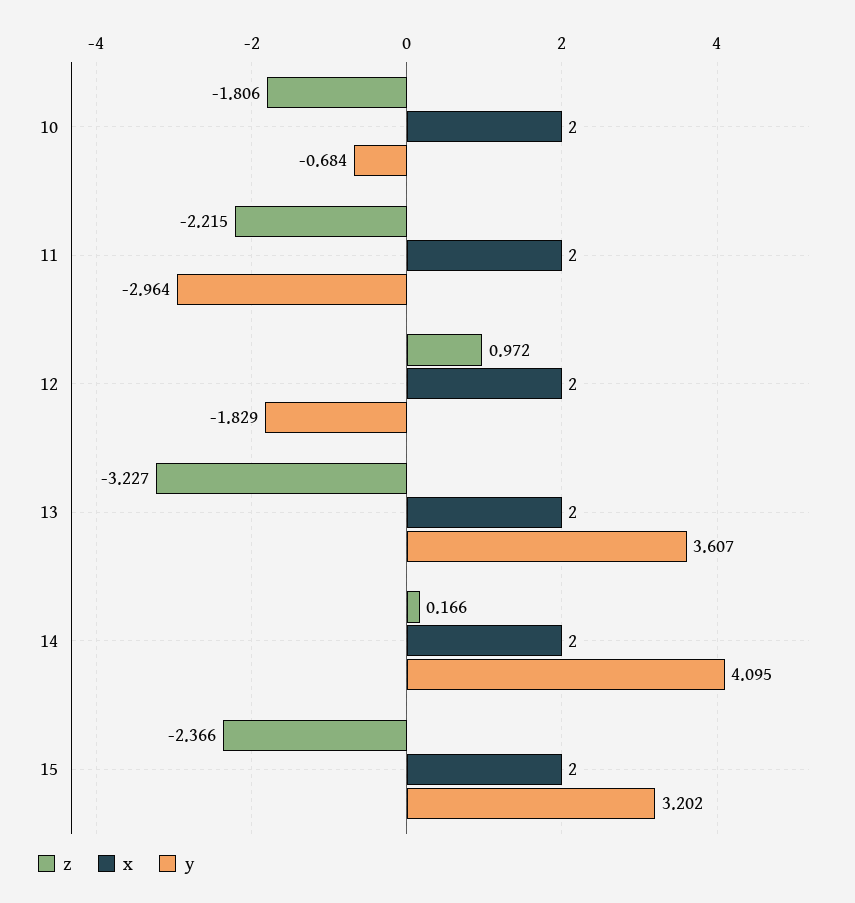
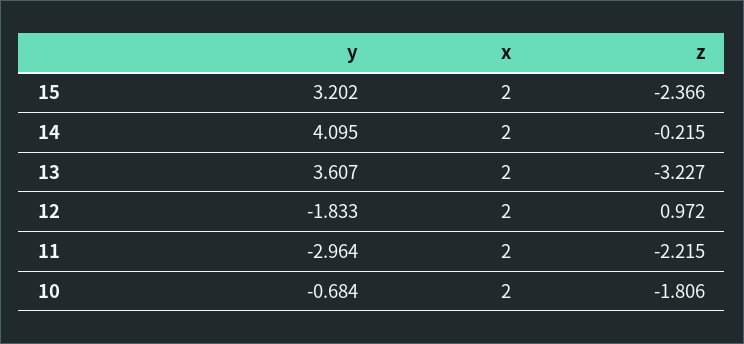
y, 12: -1.829 -> -1.833
z, 14: 0.166 -> -0.215

